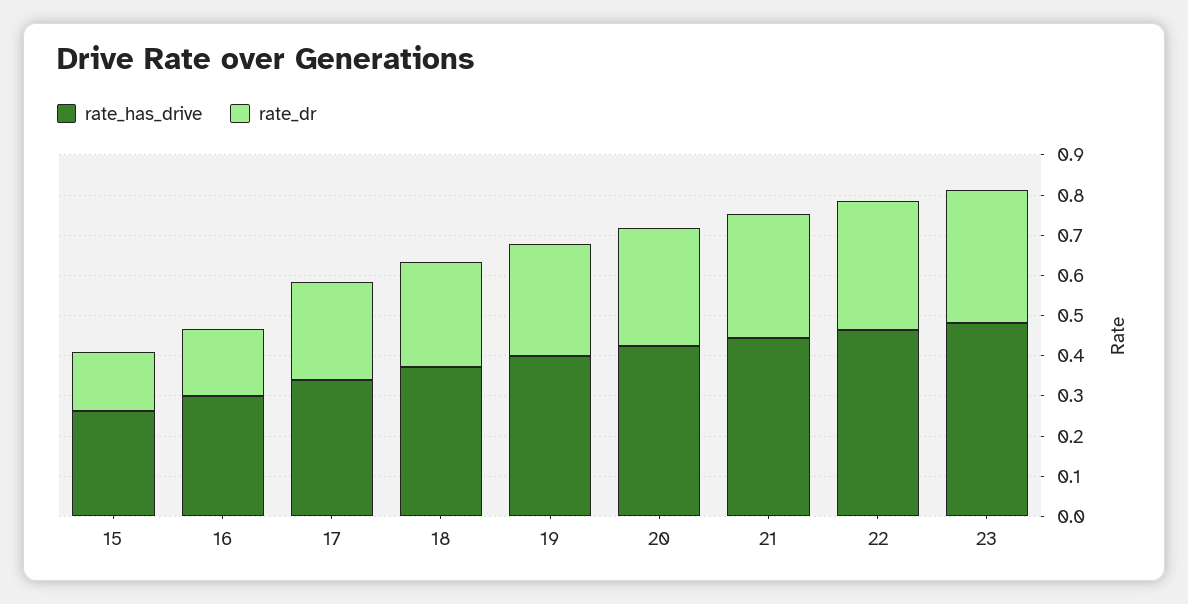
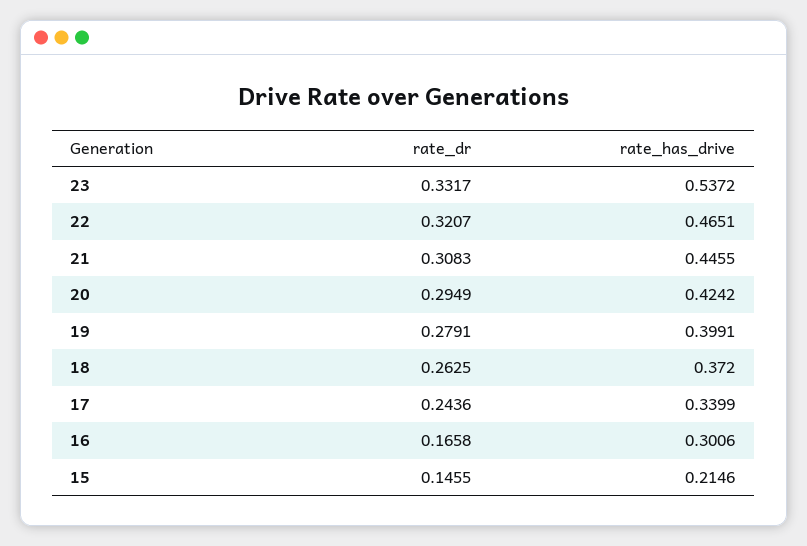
rate_has_drive, 15: 0.26 -> 0.2146
rate_has_drive, 23: 0.48 -> 0.5372

